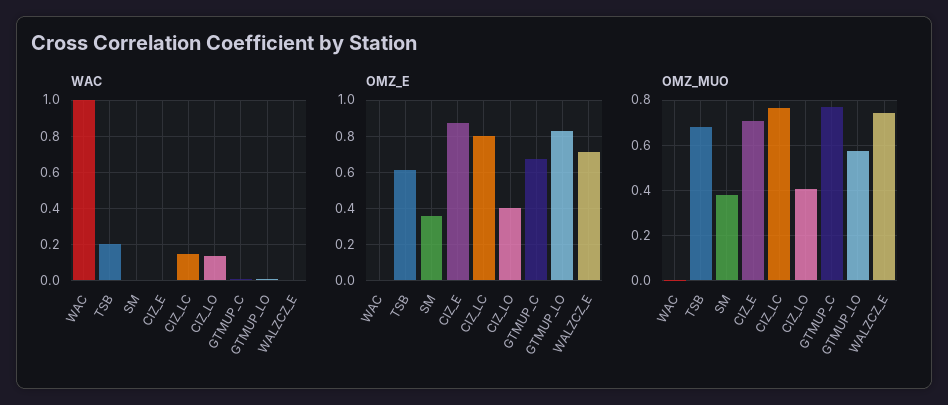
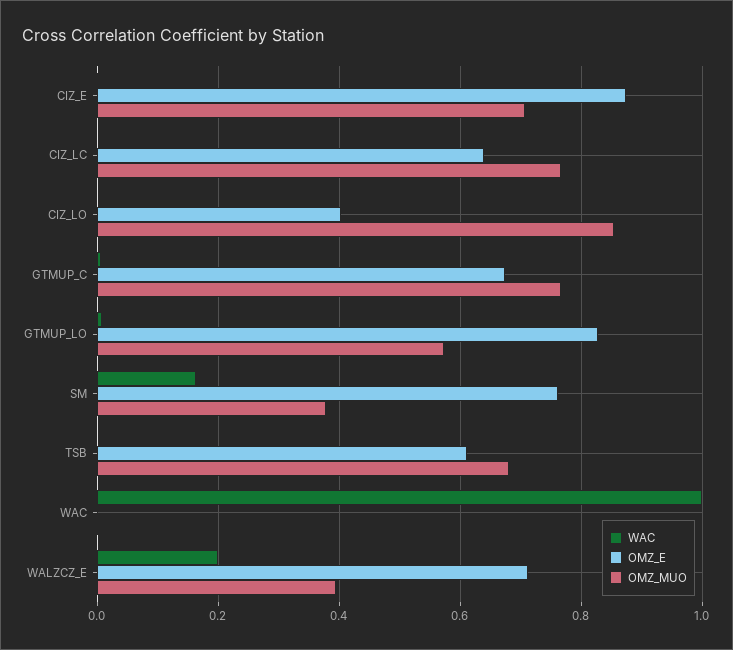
WAC, TSB: 0.2 -> 0
WAC, SM: 0 -> 0.16
WAC, CIZ_LC: 0.15 -> 0
WAC, CIZ_LO: 0.15 -> 0
WAC, WALZCZ_E: 0 -> 0.2
OMZ_E, SM: 0.35 -> 0.76
OMZ_E, CIZ_LC: 0.8 -> 0.64
OMZ_MUO, CIZ_LO: 0.4 -> 0.86
OMZ_MUO, WALZCZ_E: 0.75 -> 0.4

